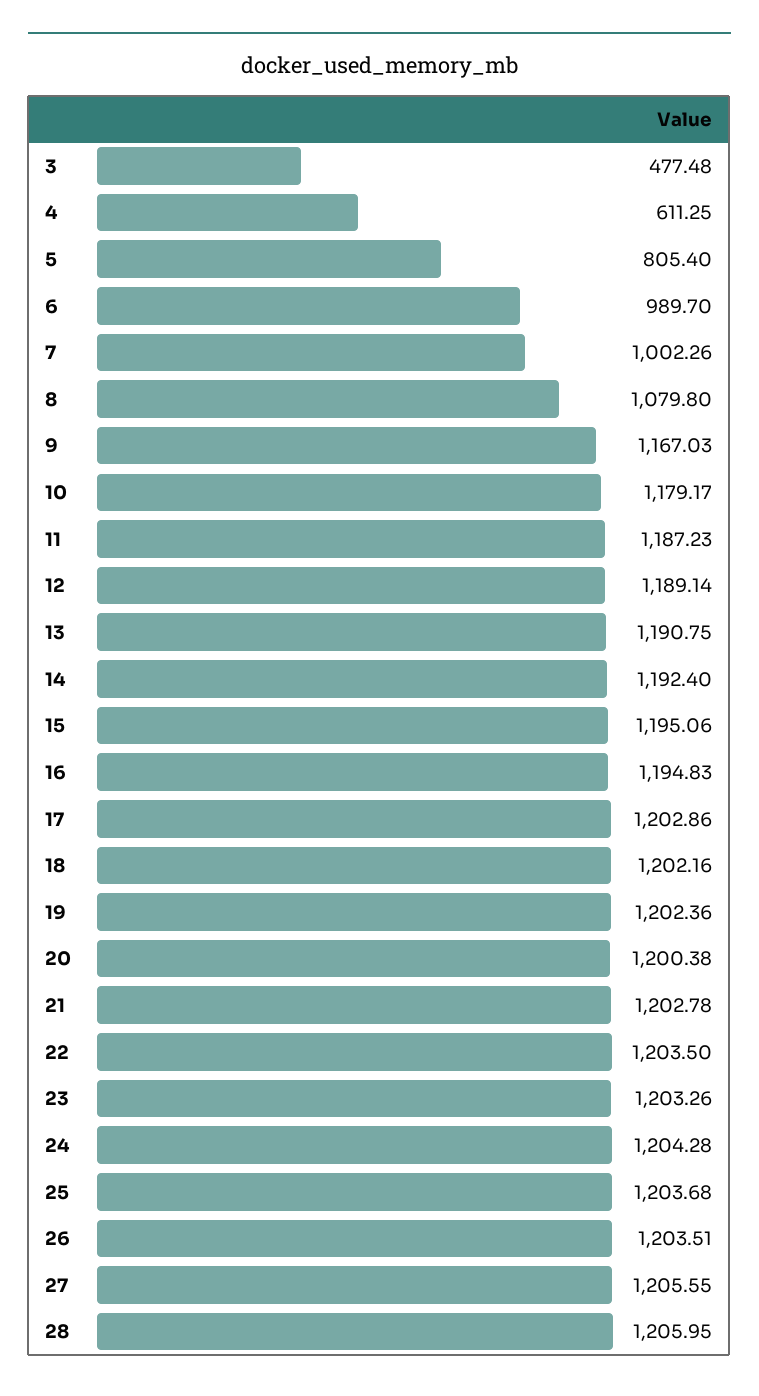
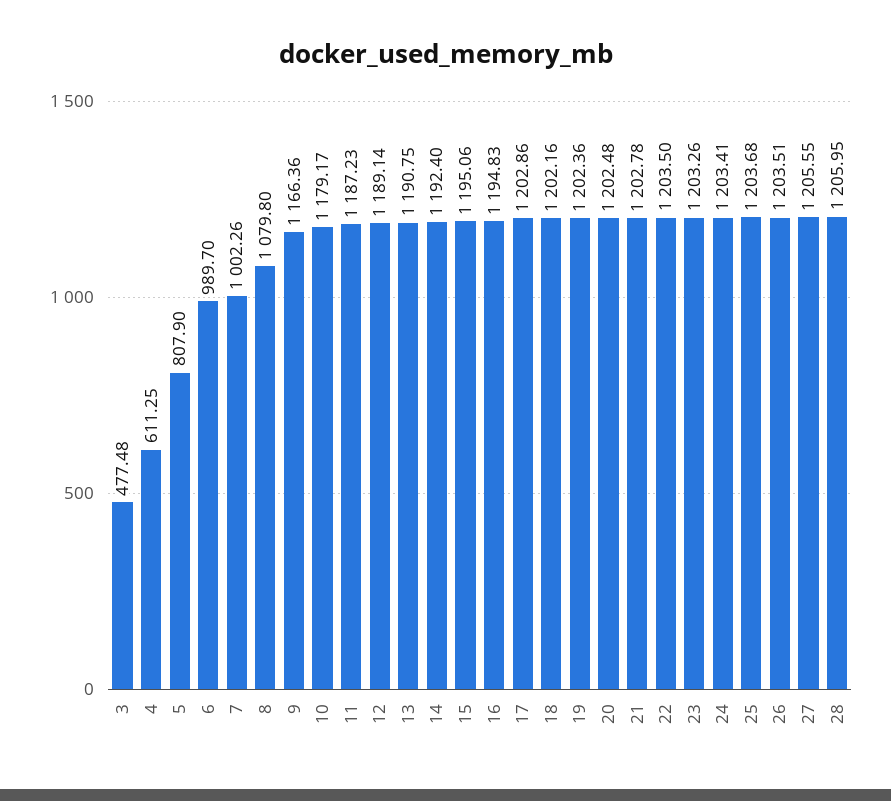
5: 805.4 -> 807.9
9: 1167.03 -> 1166.36
20: 1200.38 -> 1202.48
24: 1204.28 -> 1203.41

